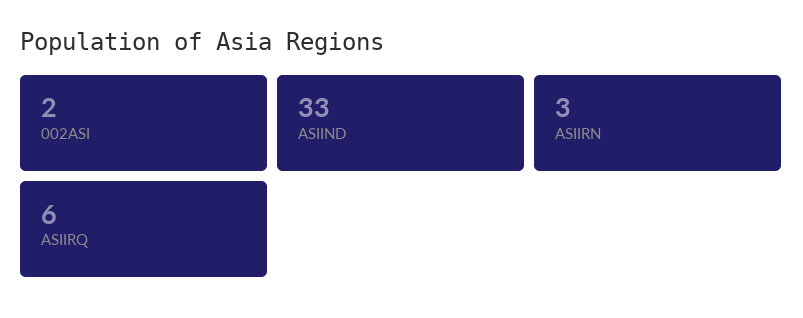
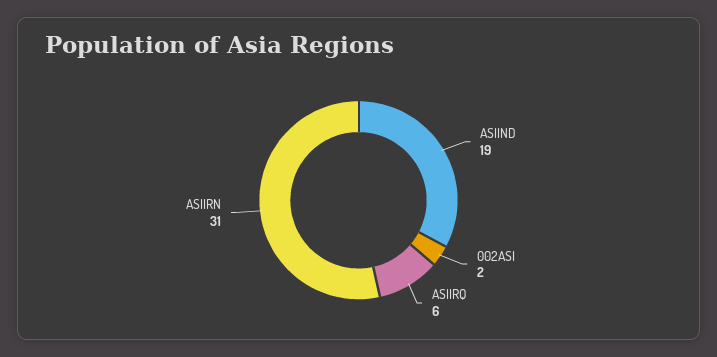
ASIIND: 33 -> 19
ASIIRN: 3 -> 31

